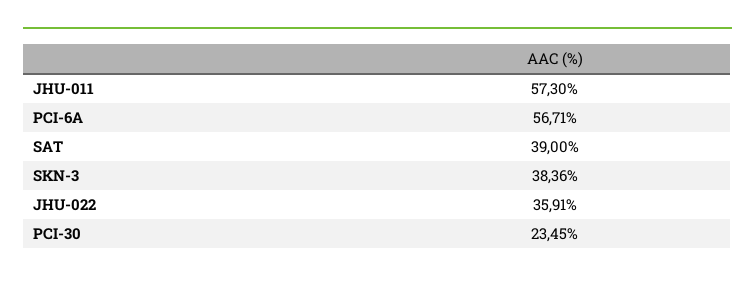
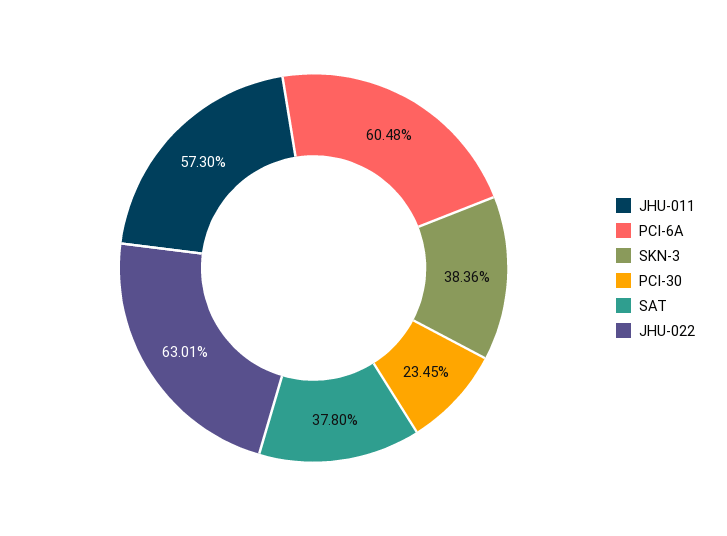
PCI-6A: 56.71 -> 60.48
SAT: 39 -> 37.8
JHU-022: 35.91 -> 63.01

